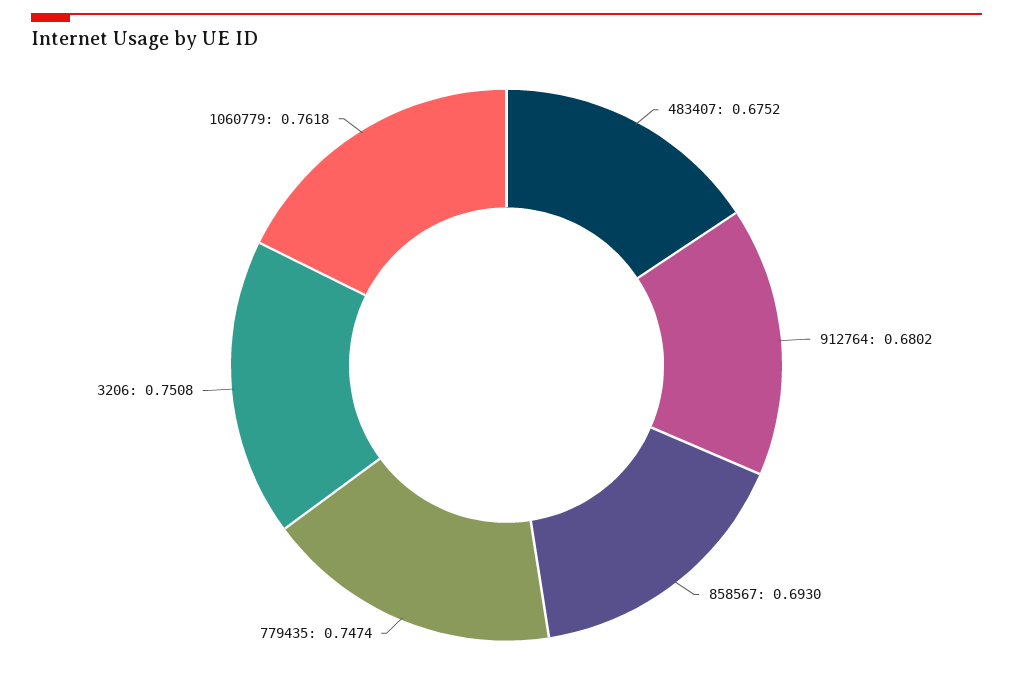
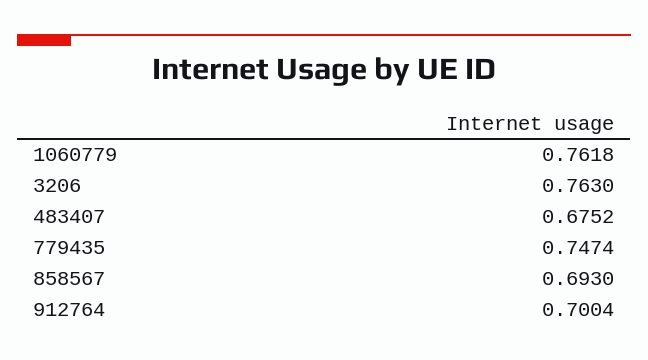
912764: 0.6802 -> 0.7004
3206: 0.7508 -> 0.763

